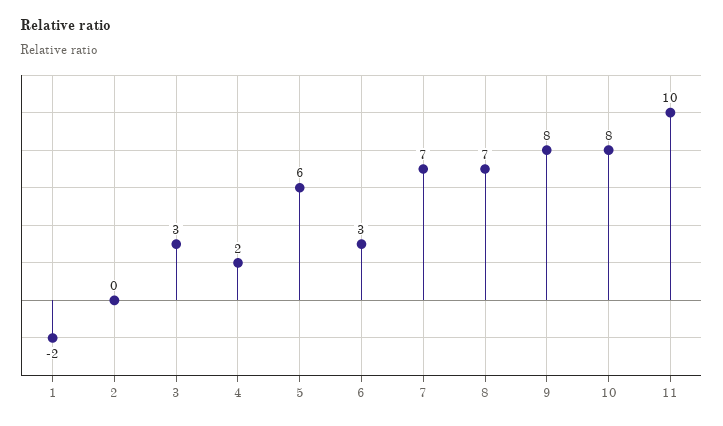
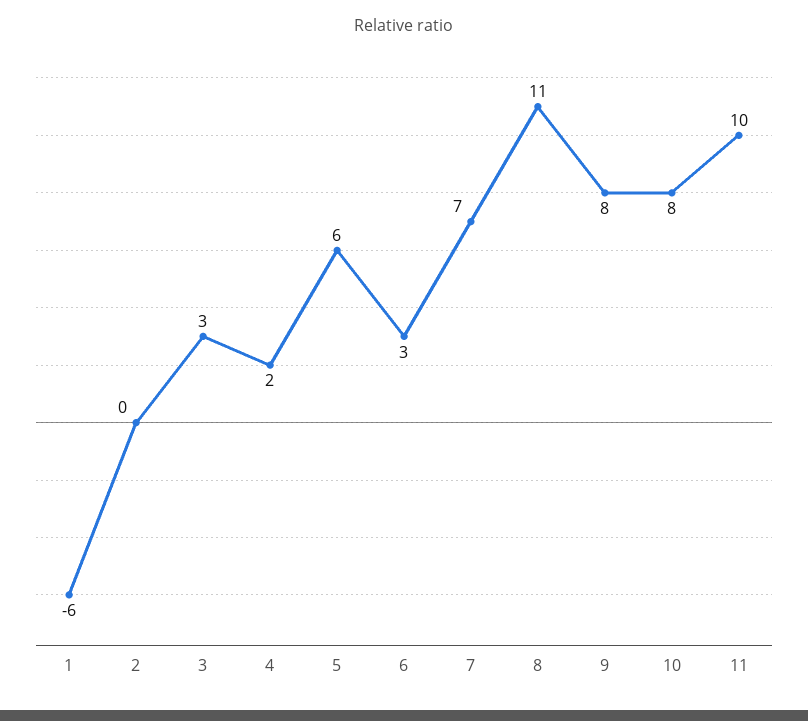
1: -2 -> -6
8: 7 -> 11

